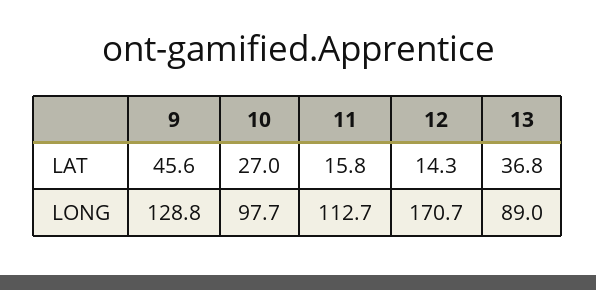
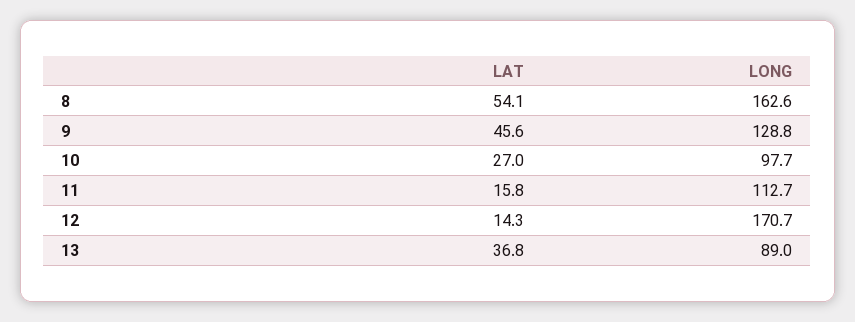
8, LAT: none -> 54.1
8, LONG: none -> 162.6

